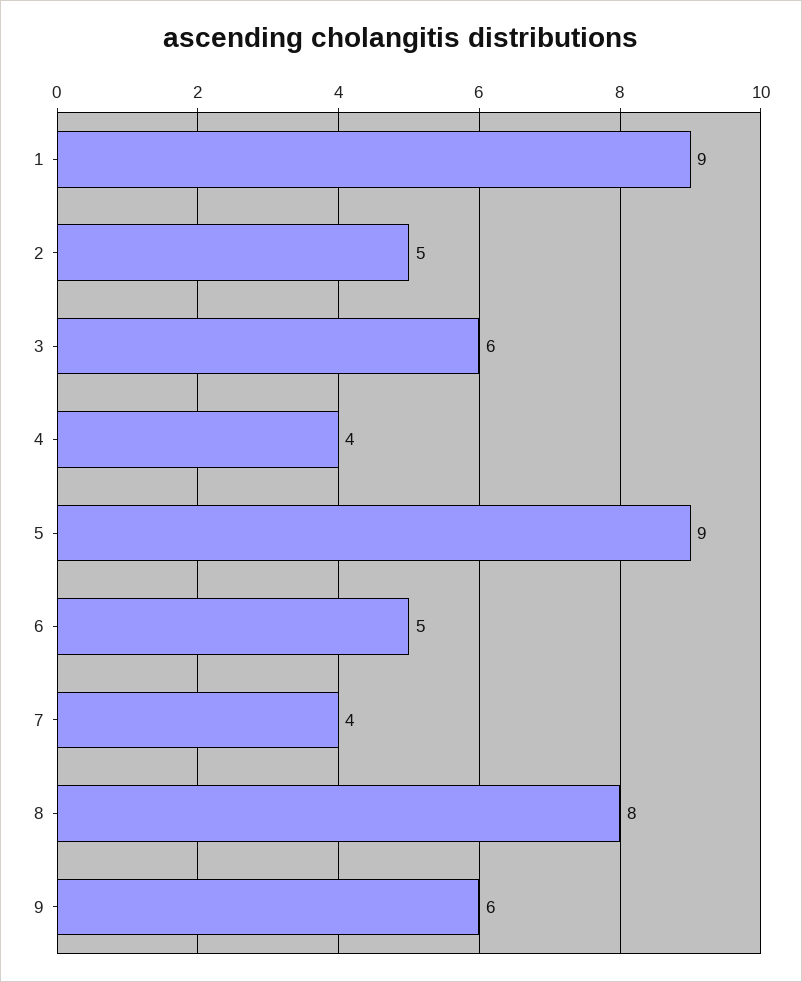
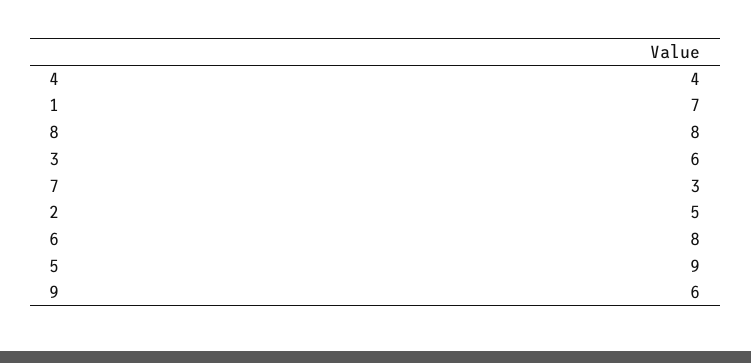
1: 9 -> 7
6: 5 -> 8
7: 4 -> 3

